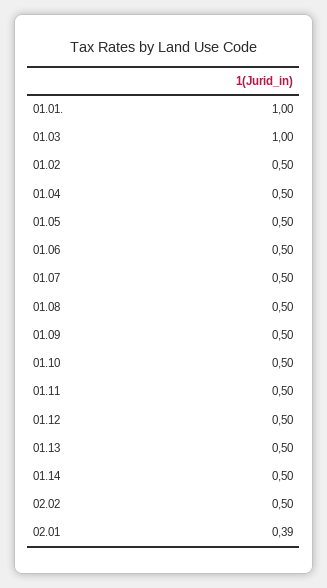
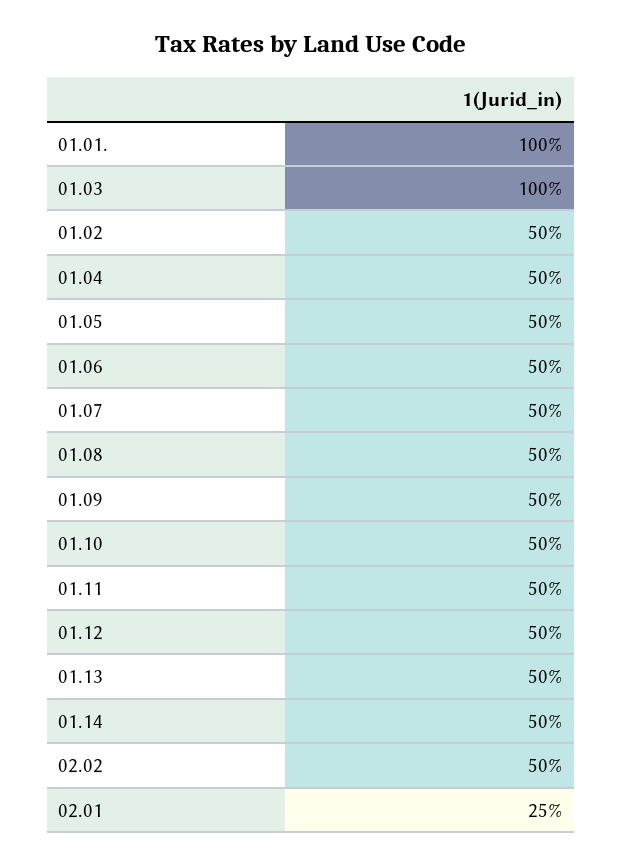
02.01: 0.39 -> 0.25

